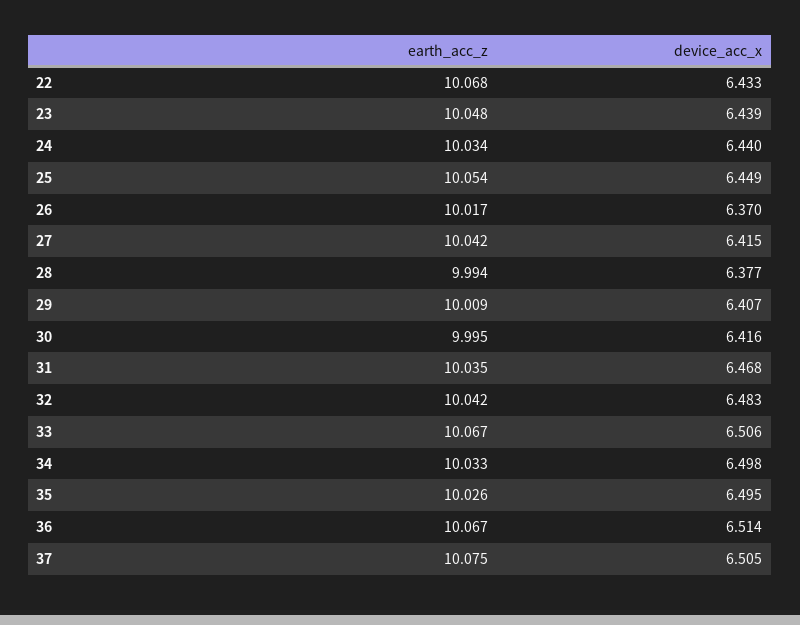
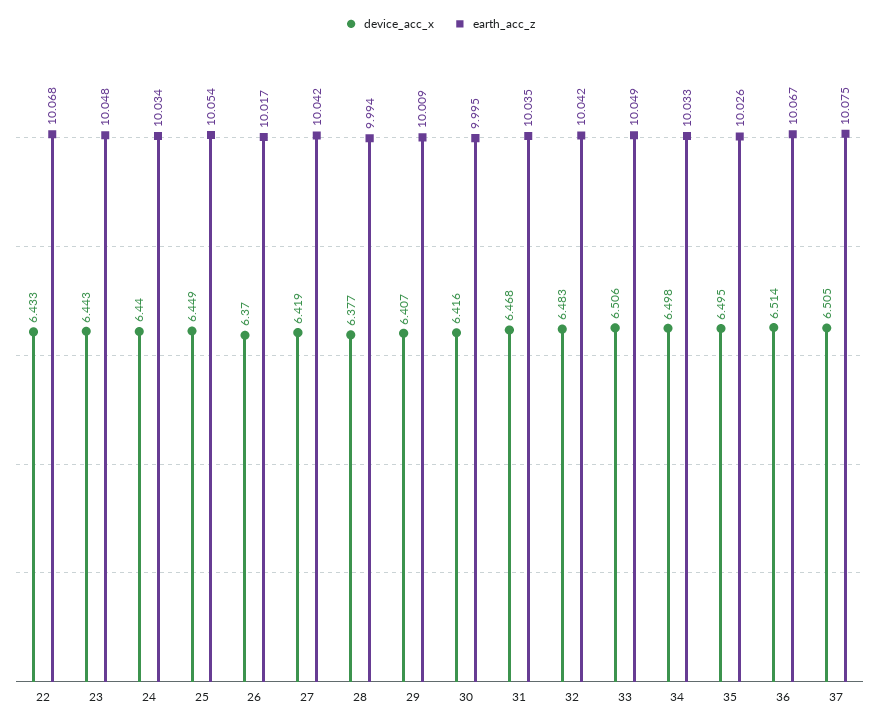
device_acc_x, 23: 6.439 -> 6.443
device_acc_x, 27: 6.415 -> 6.419
earth_acc_z, 33: 10.067 -> 10.049

